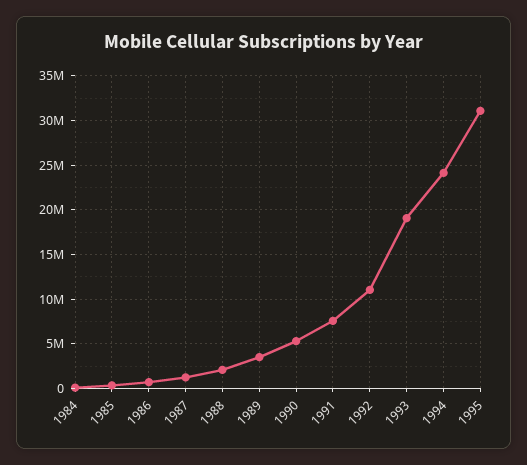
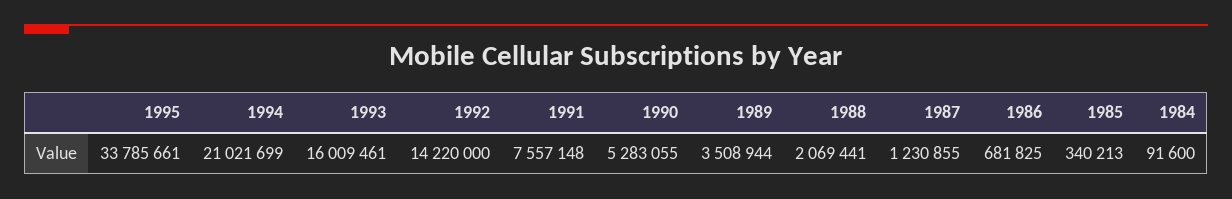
1992: 11000000 -> 14220000
1993: 19000000 -> 16009461
1994: 24000000 -> 21021699
1995: 31000000 -> 33785661

